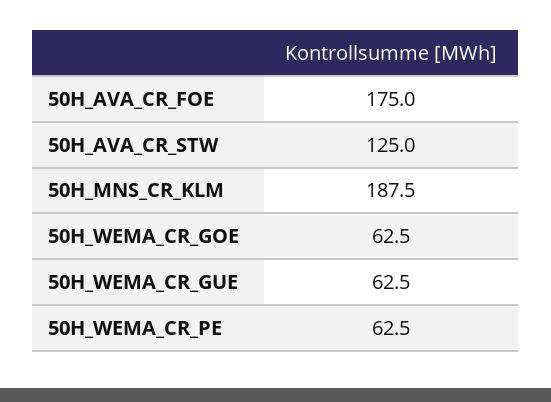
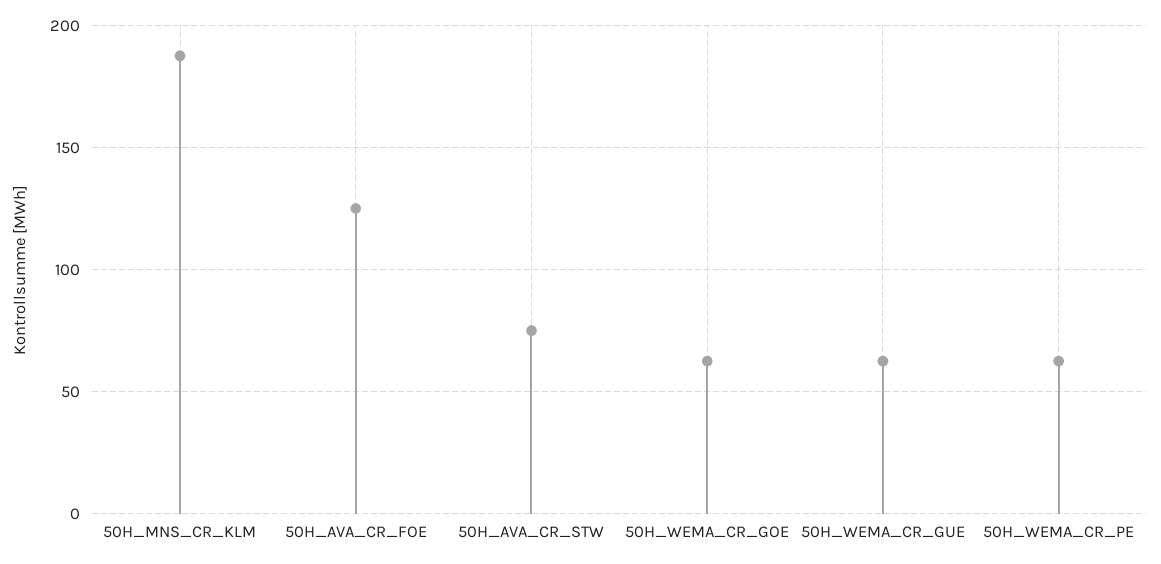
50H_AVA_CR_FOE: 175 -> 125
50H_AVA_CR_STW: 125 -> 75

